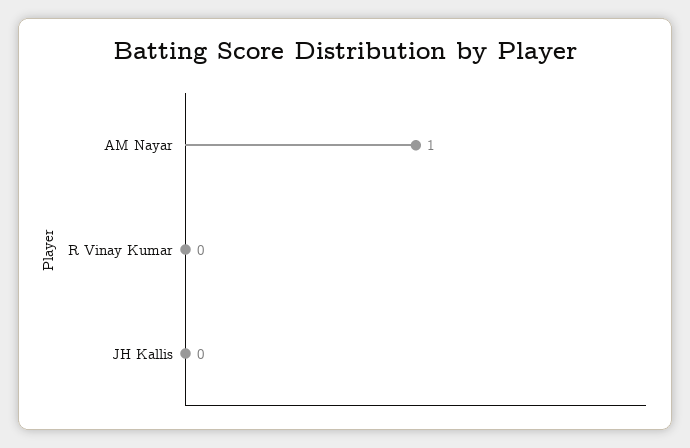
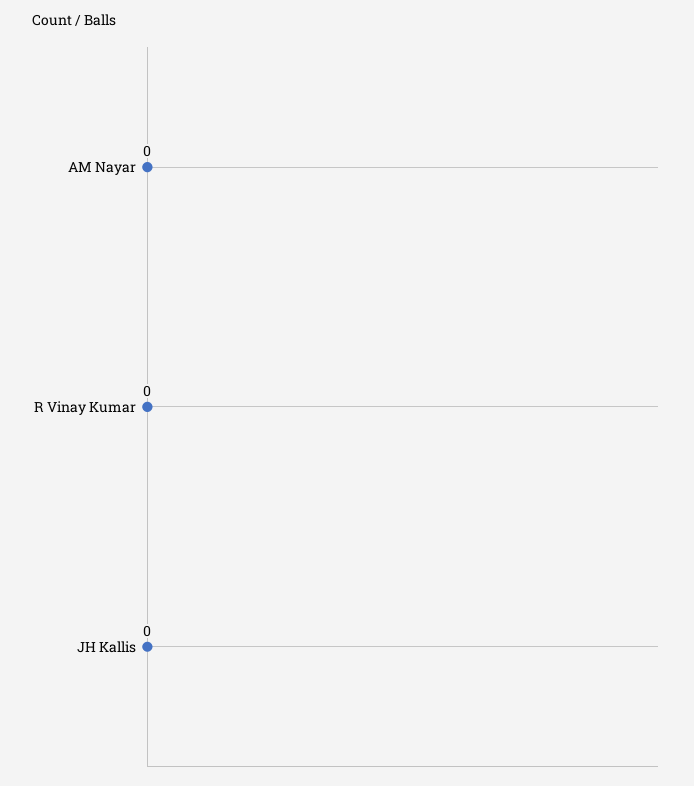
AM Nayar: 1 -> 0

